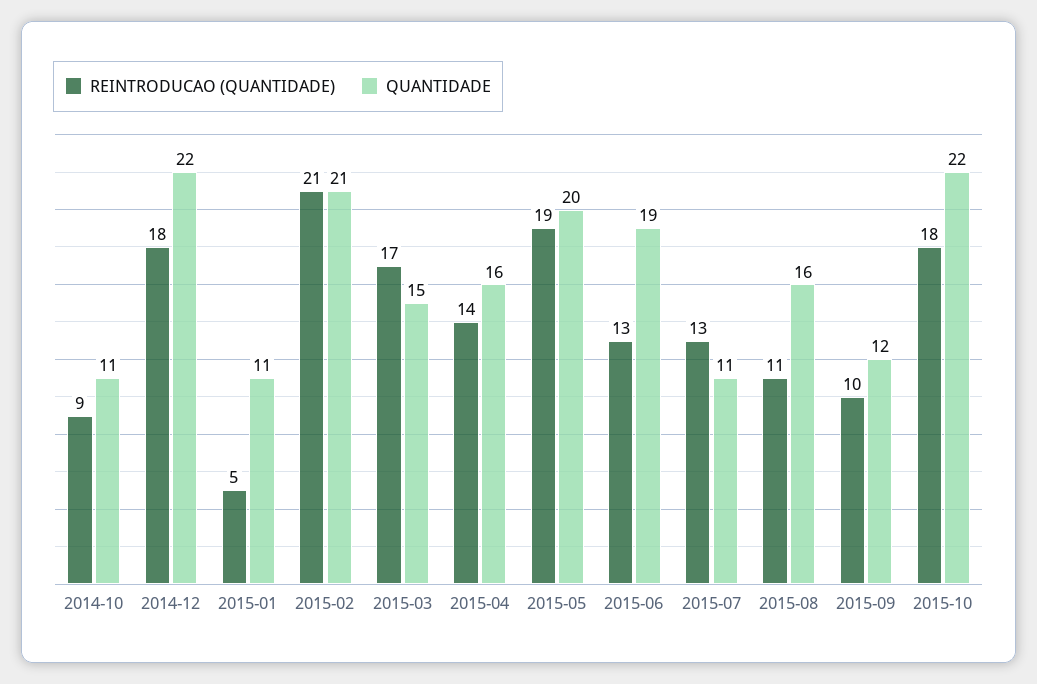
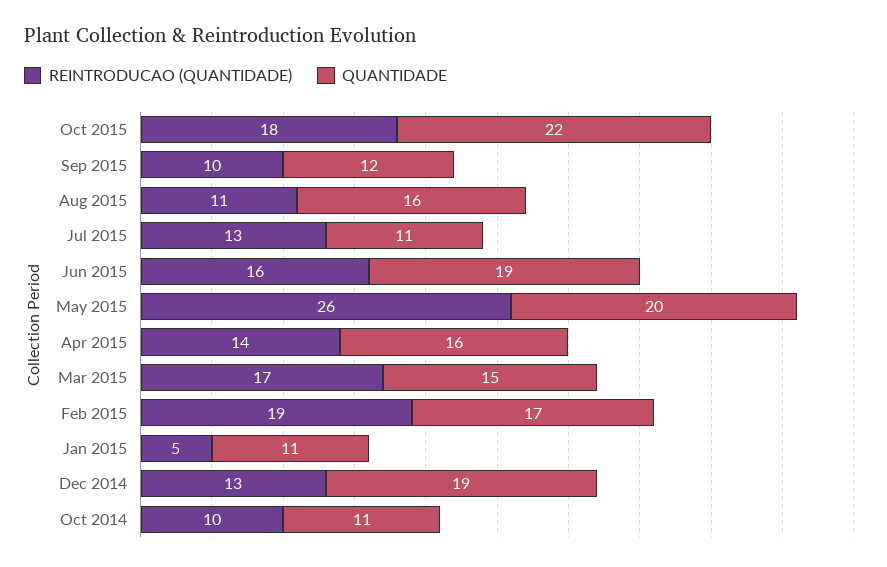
REINTRODUCAO (QUANTIDADE), 2014-10: 9 -> 10
REINTRODUCAO (QUANTIDADE), 2014-12: 18 -> 13
QUANTIDADE, 2014-12: 22 -> 19
REINTRODUCAO (QUANTIDADE), 2015-02: 21 -> 19
QUANTIDADE, 2015-02: 21 -> 17
REINTRODUCAO (QUANTIDADE), 2015-05: 19 -> 26
REINTRODUCAO (QUANTIDADE), 2015-06: 13 -> 16

